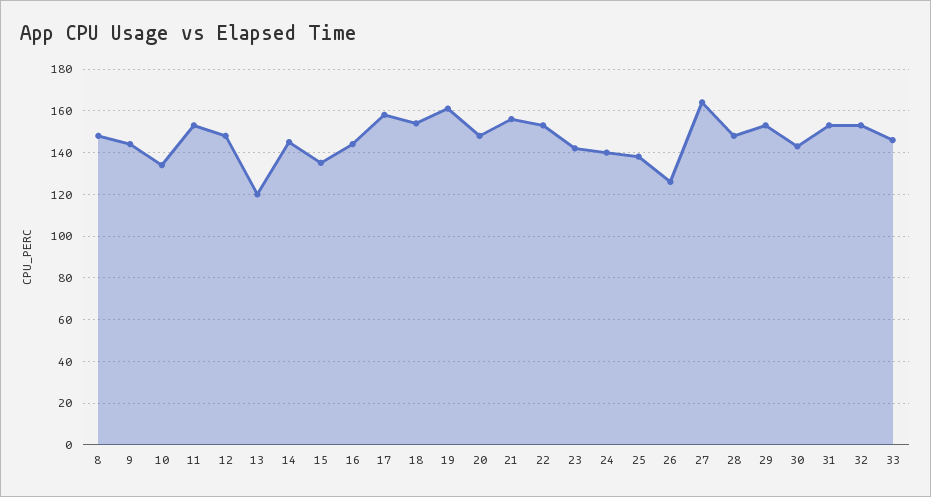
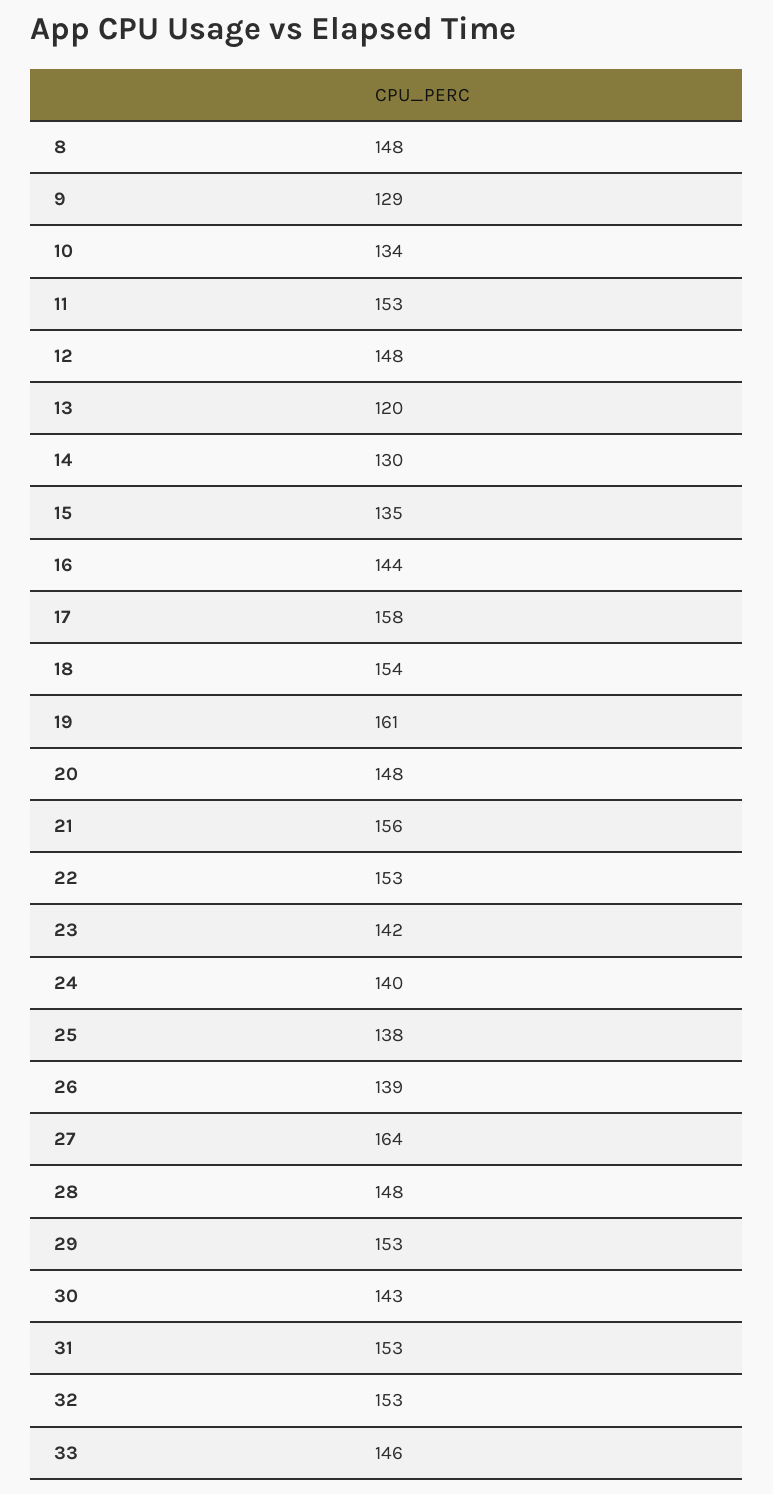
9: 145 -> 129
14: 145 -> 130
26: 125 -> 139

